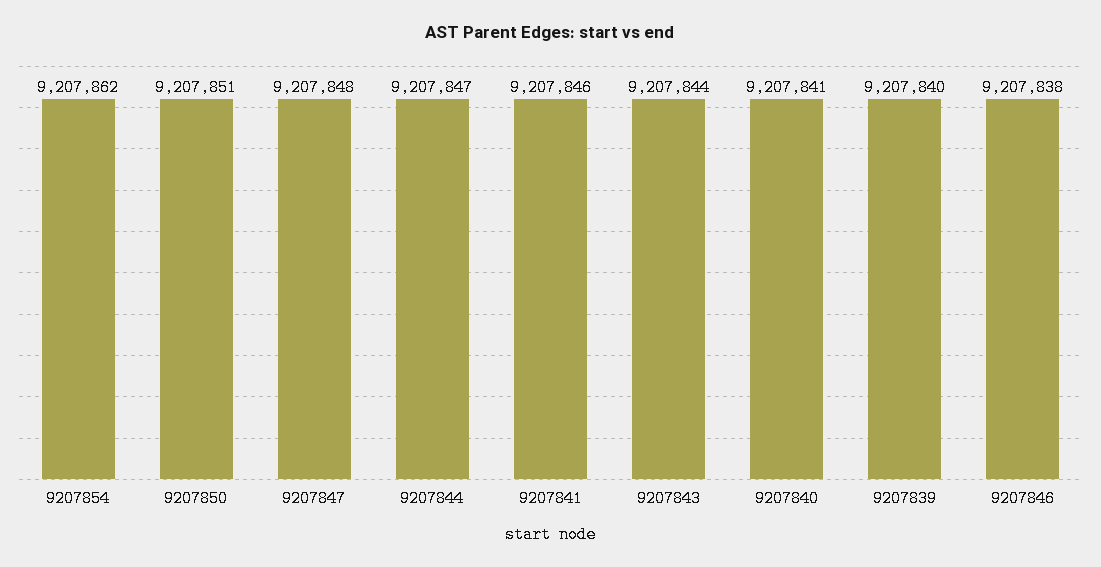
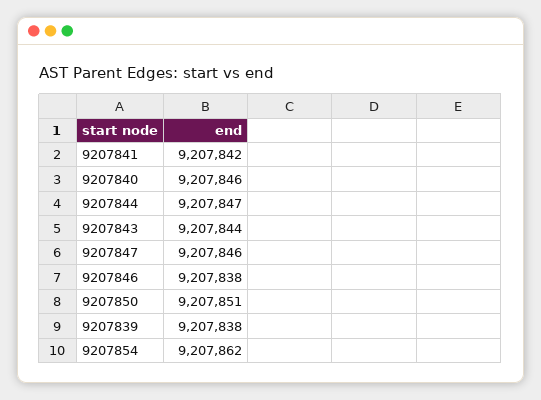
9207847: 9207848 -> 9207846
9207841: 9207846 -> 9207842
9207840: 9207841 -> 9207846
9207839: 9207840 -> 9207838

